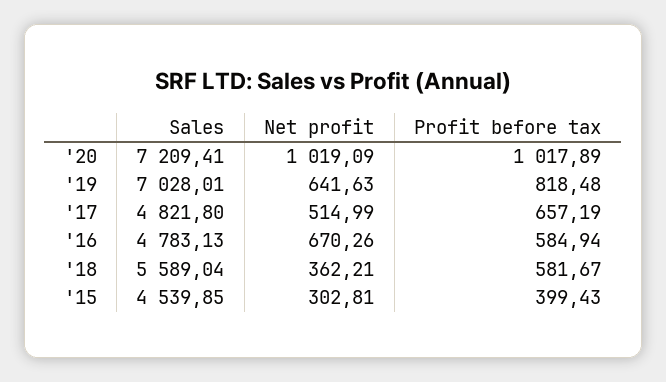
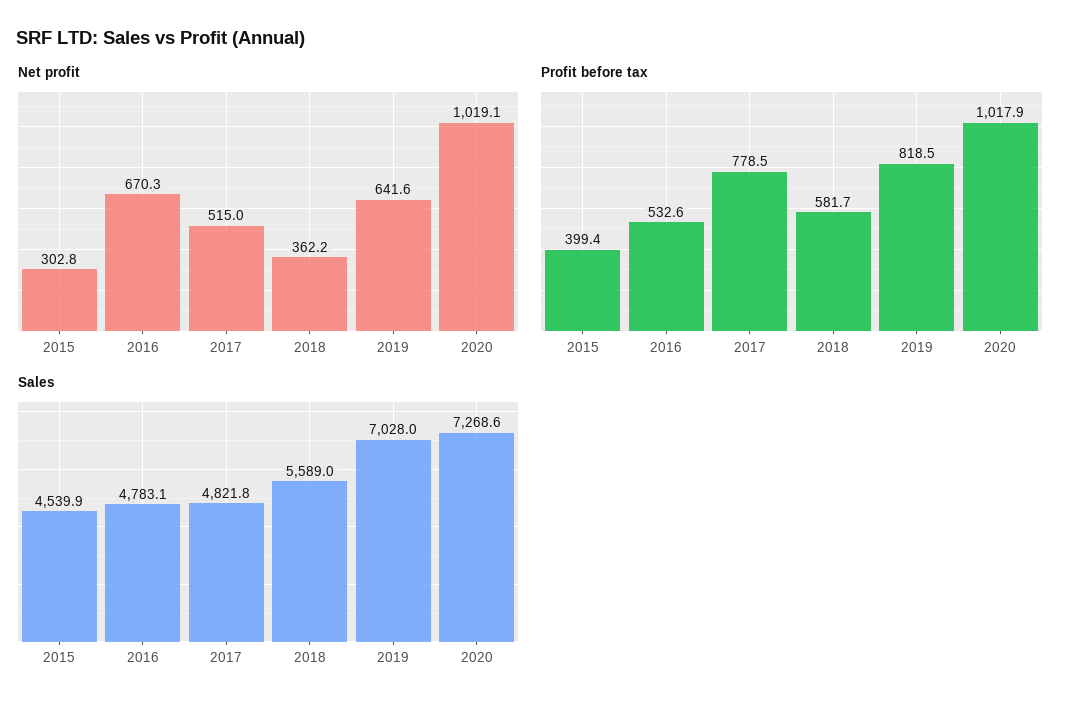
Sales, '20: 7209.41 -> 7268.6
Profit before tax, '17: 657.19 -> 778.5
Profit before tax, '16: 584.94 -> 532.6

